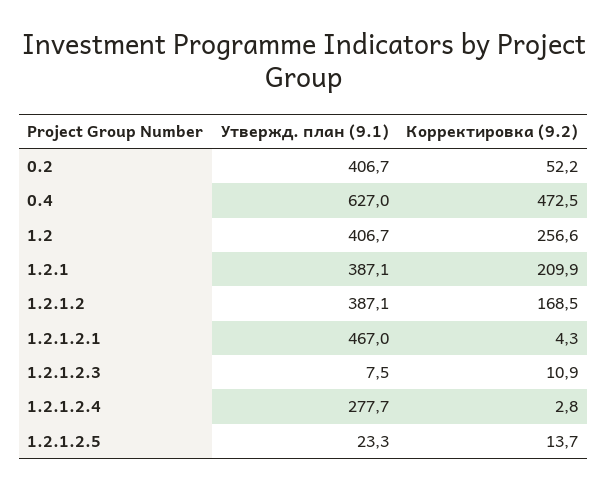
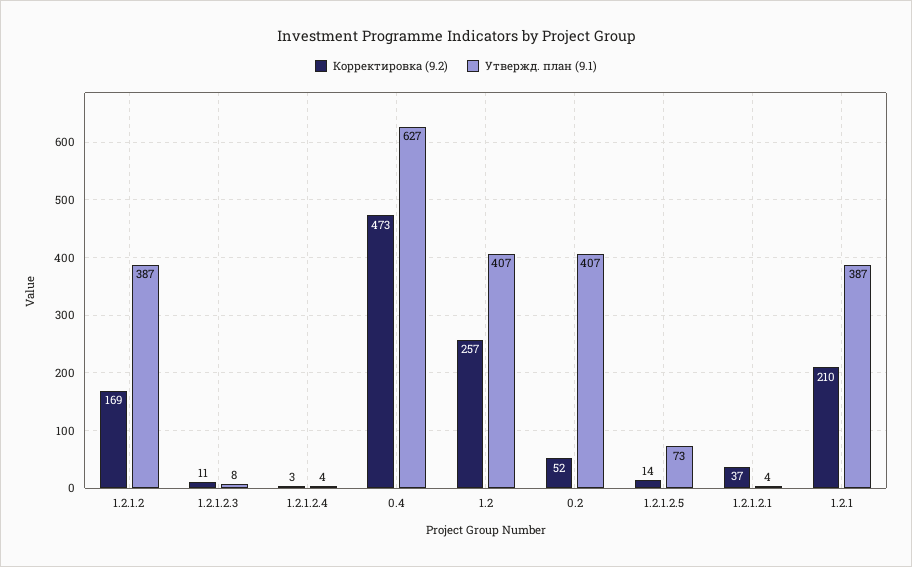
Утвержд. план (9.1), 1.2.1.2.1: 467 -> 4
Корректировка (9.2), 1.2.1.2.1: 4.3 -> 37
Утвержд. план (9.1), 1.2.1.2.4: 277.7 -> 4
Утвержд. план (9.1), 1.2.1.2.5: 23.3 -> 73

